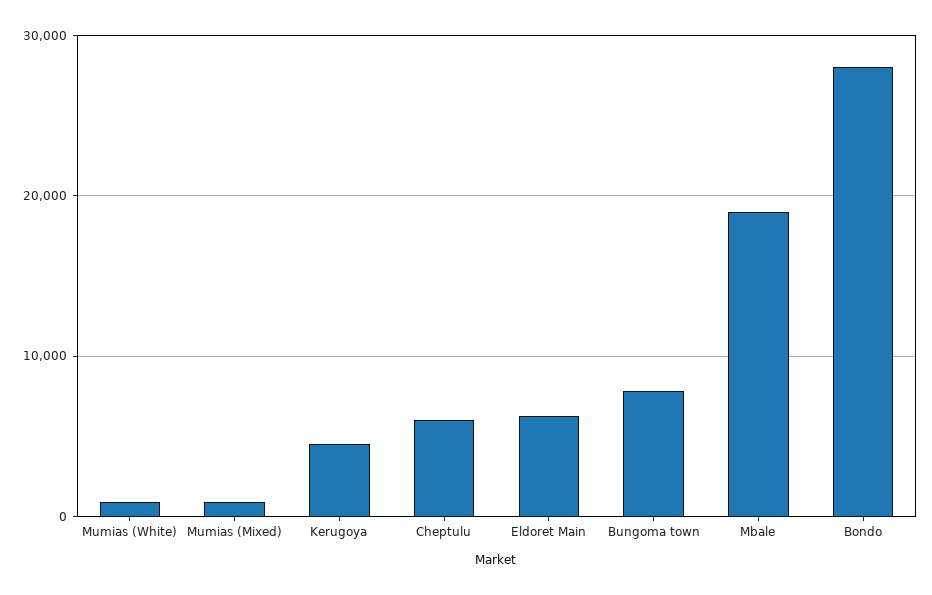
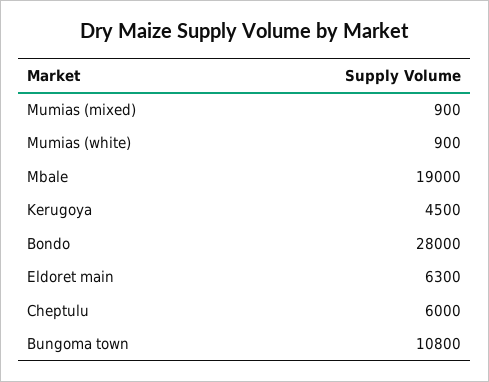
Bungoma town: 8000 -> 10800

